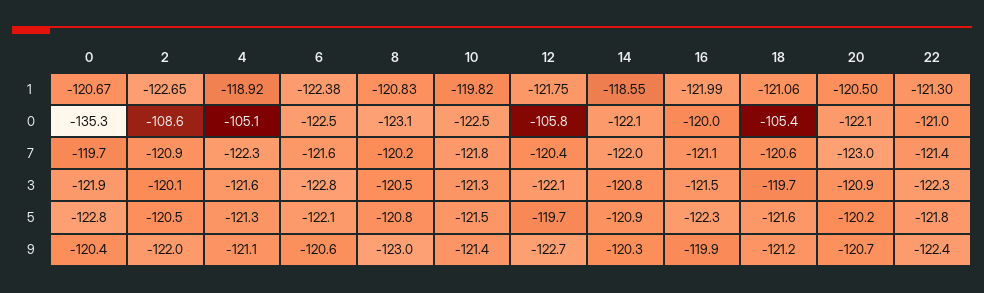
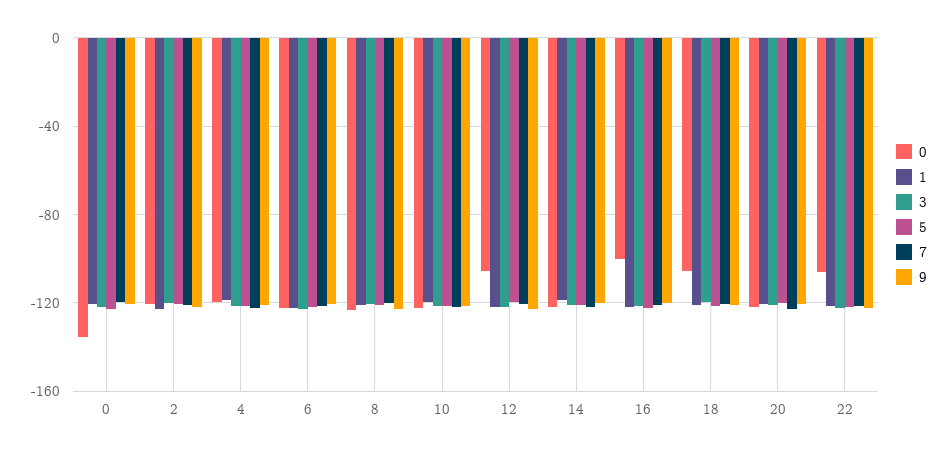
0, 2: -108.6 -> -120
0, 4: -105.1 -> -120
0, 16: -120 -> -100
0, 22: -121 -> -105

